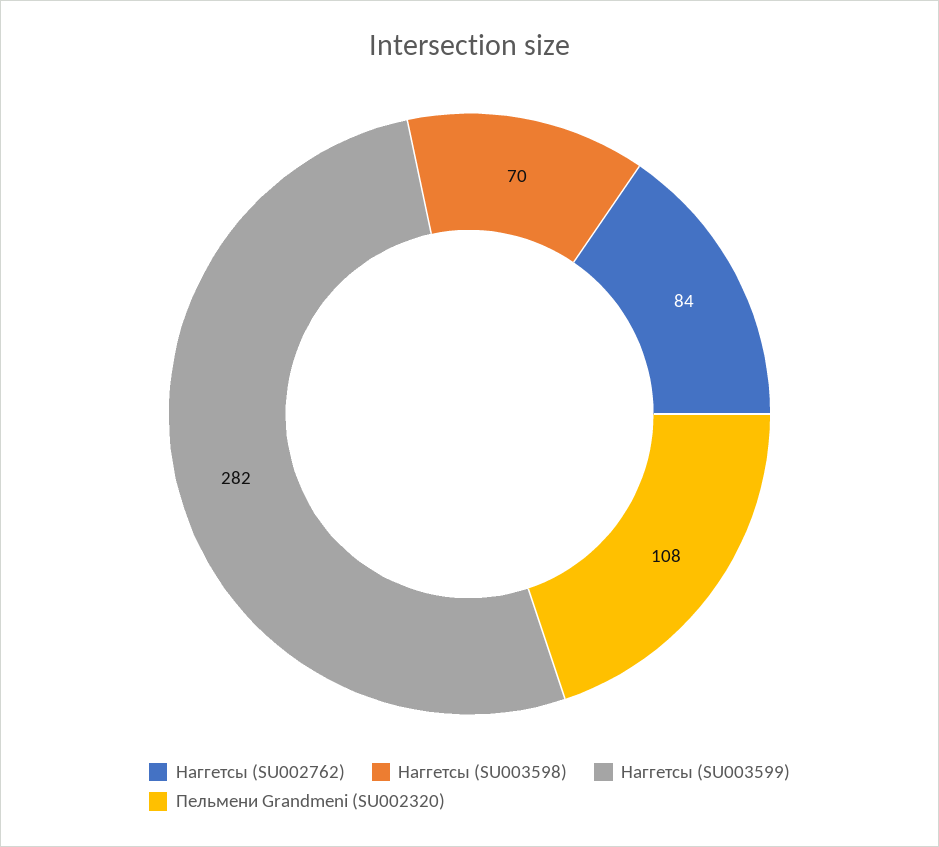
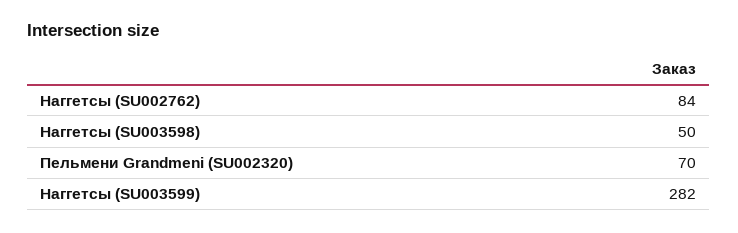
Наггетсы (SU003598): 70 -> 50
Пельмени Grandmeni (SU002320): 108 -> 70

